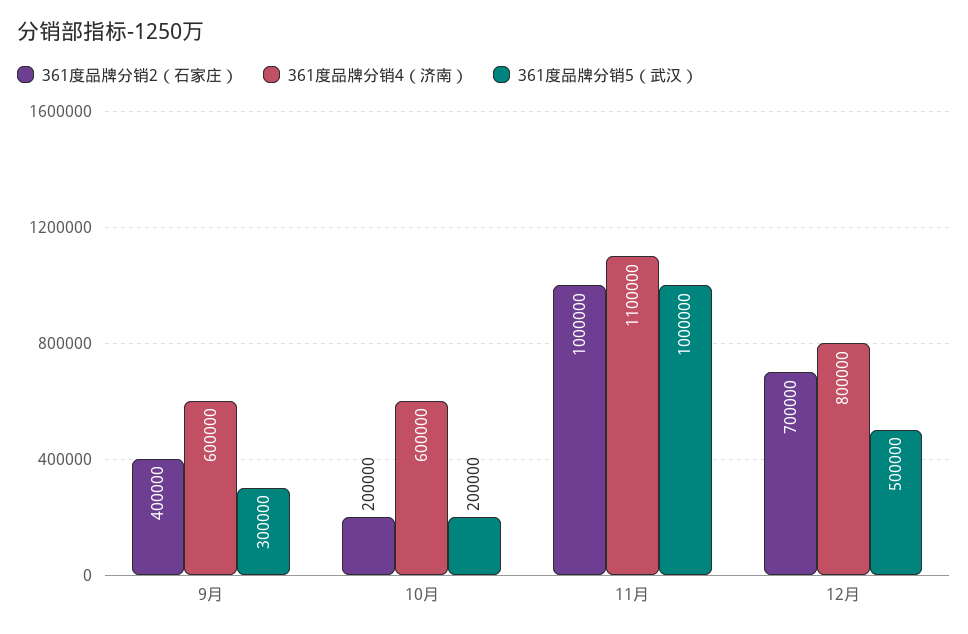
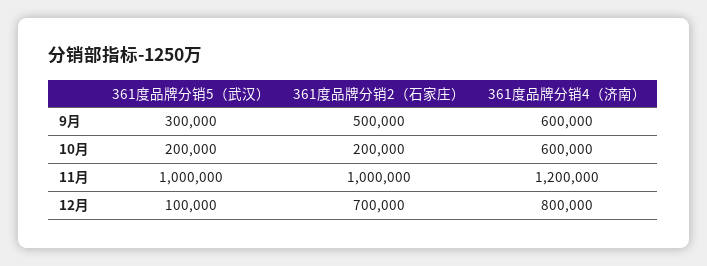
361度品牌分销2（石家庄）, 9月: 400000 -> 500000
361度品牌分销4（济南）, 11月: 1100000 -> 1200000
361度品牌分销5（武汉）, 12月: 500000 -> 100000

